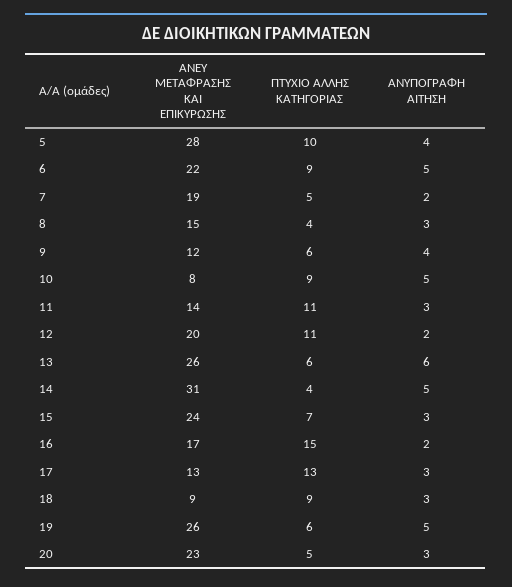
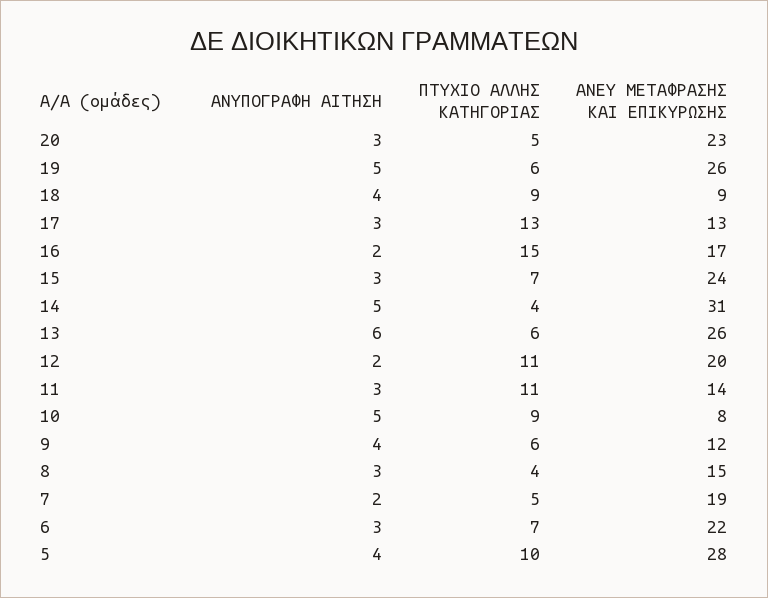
ΠΤΥΧΙΟ ΑΛΛΗΣ ΚΑΤΗΓΟΡΙΑΣ, 6: 9 -> 7
ΑΝΥΠΟΓΡΑΦΗ ΑΙΤΗΣΗ, 6: 5 -> 3
ΑΝΥΠΟΓΡΑΦΗ ΑΙΤΗΣΗ, 18: 3 -> 4

